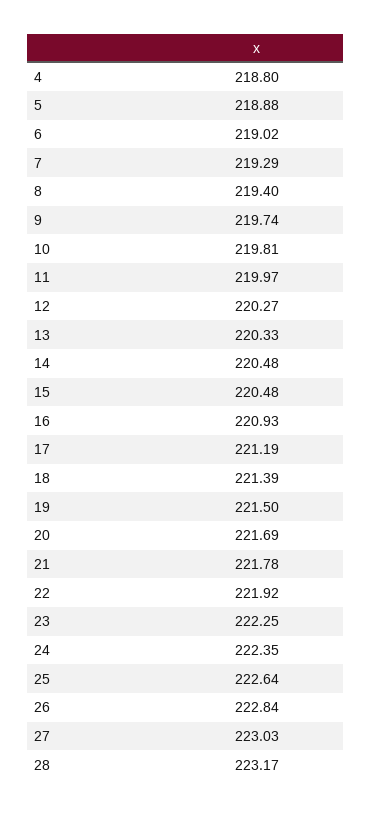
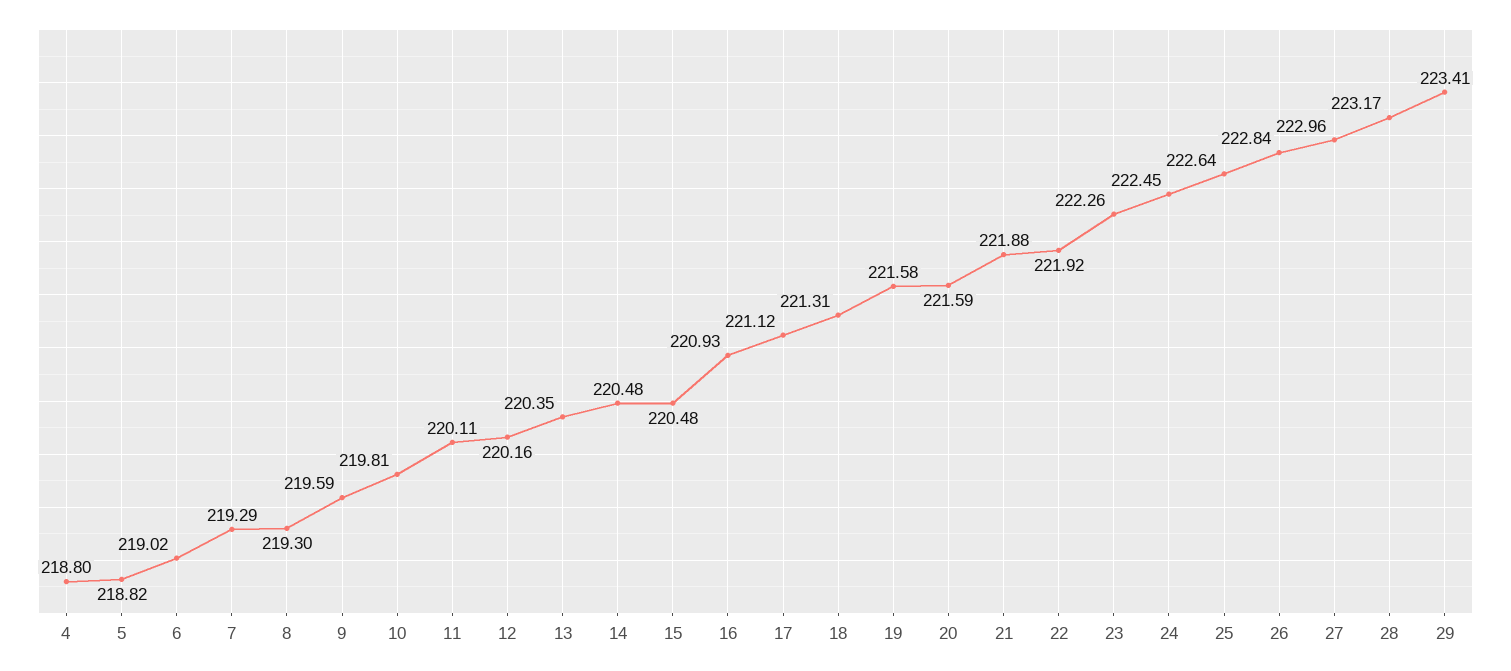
5: 218.88 -> 218.82
8: 219.4 -> 219.3
9: 219.74 -> 219.59
11: 219.97 -> 220.11
12: 220.27 -> 220.16
13: 220.33 -> 220.35
17: 221.19 -> 221.12
18: 221.39 -> 221.31
19: 221.5 -> 221.58
20: 221.69 -> 221.59
21: 221.78 -> 221.88
23: 222.25 -> 222.26
24: 222.35 -> 222.45
27: 223.03 -> 222.96
29: none -> 223.41

